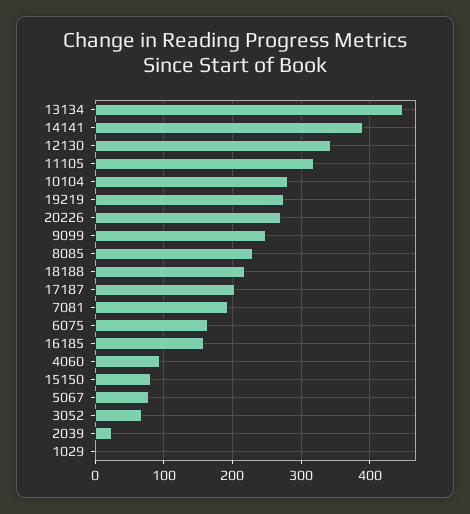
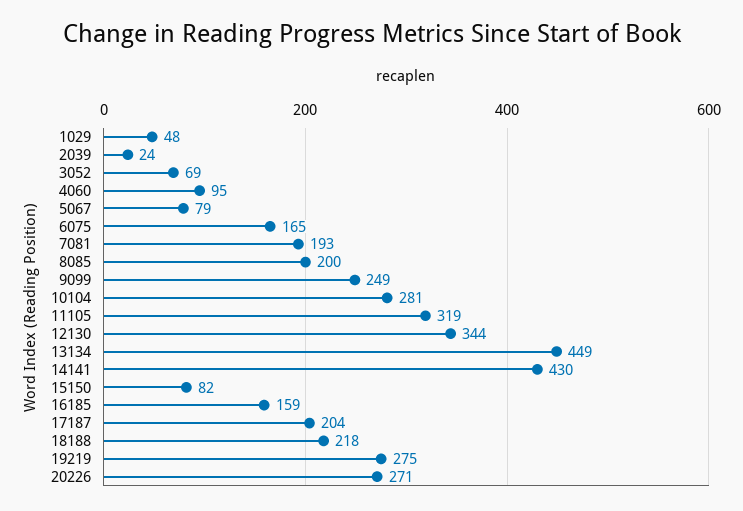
14141: 390 -> 430
8085: 230 -> 200
1029: 0 -> 48

